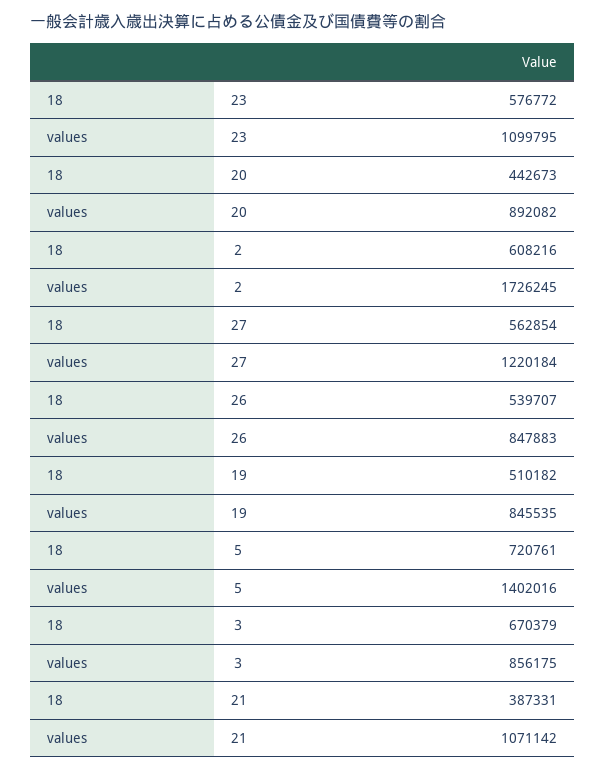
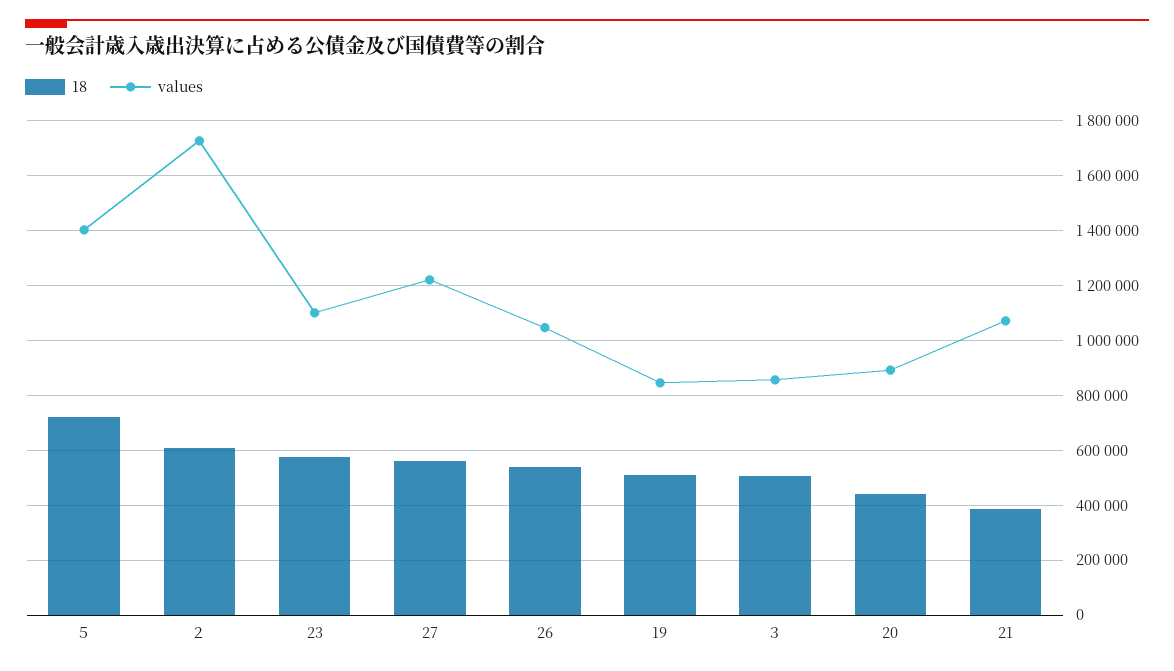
values, 26: 847883 -> 1050000
18, ３: 670379 -> 500000

